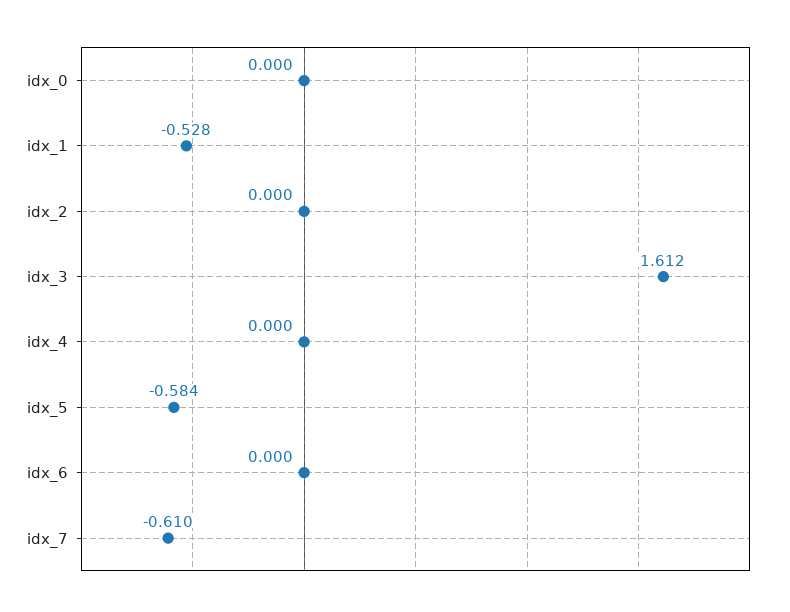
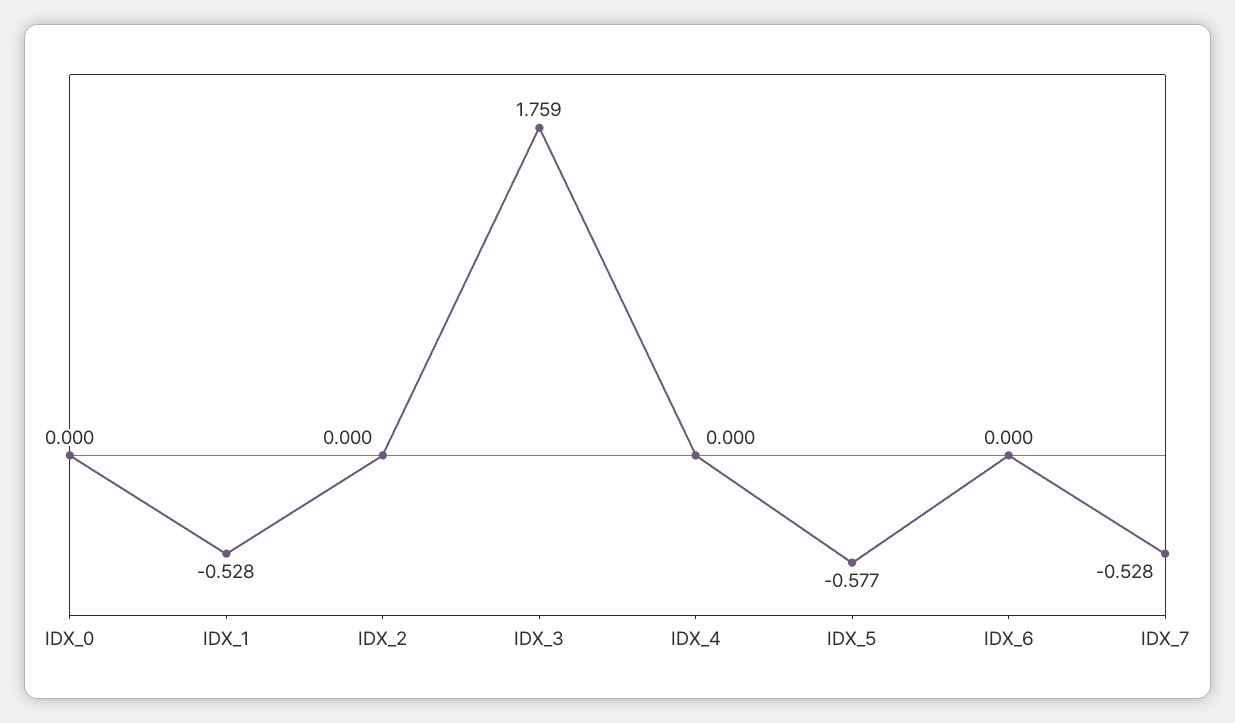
idx_3: 1.612 -> 1.759
idx_5: -0.584 -> -0.577
idx_7: -0.61 -> -0.528

